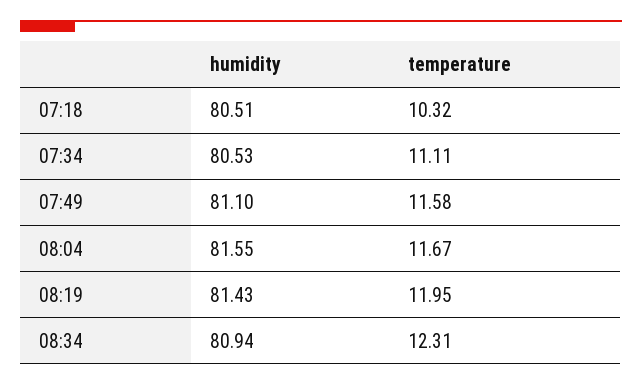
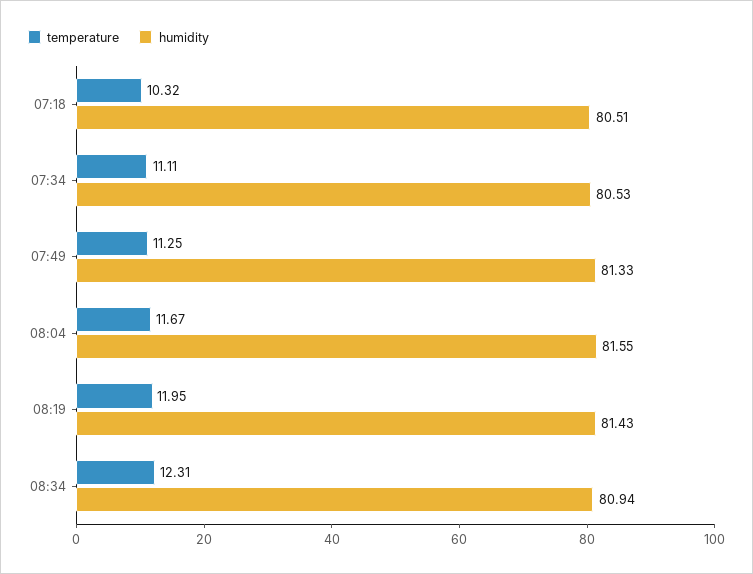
humidity, 07:49: 81.1 -> 81.33
temperature, 07:49: 11.58 -> 11.25

